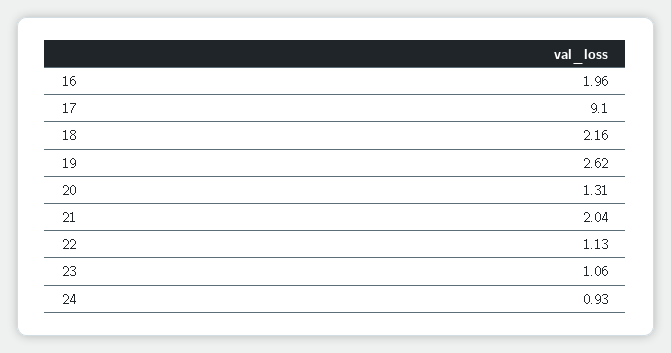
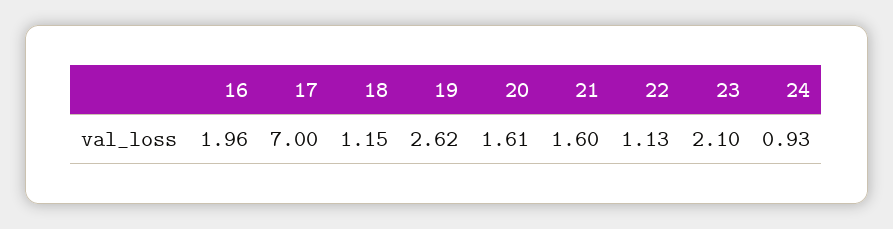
17: 9.1 -> 7
18: 2.16 -> 1.15
20: 1.31 -> 1.61
21: 2.04 -> 1.6
23: 1.06 -> 2.1

